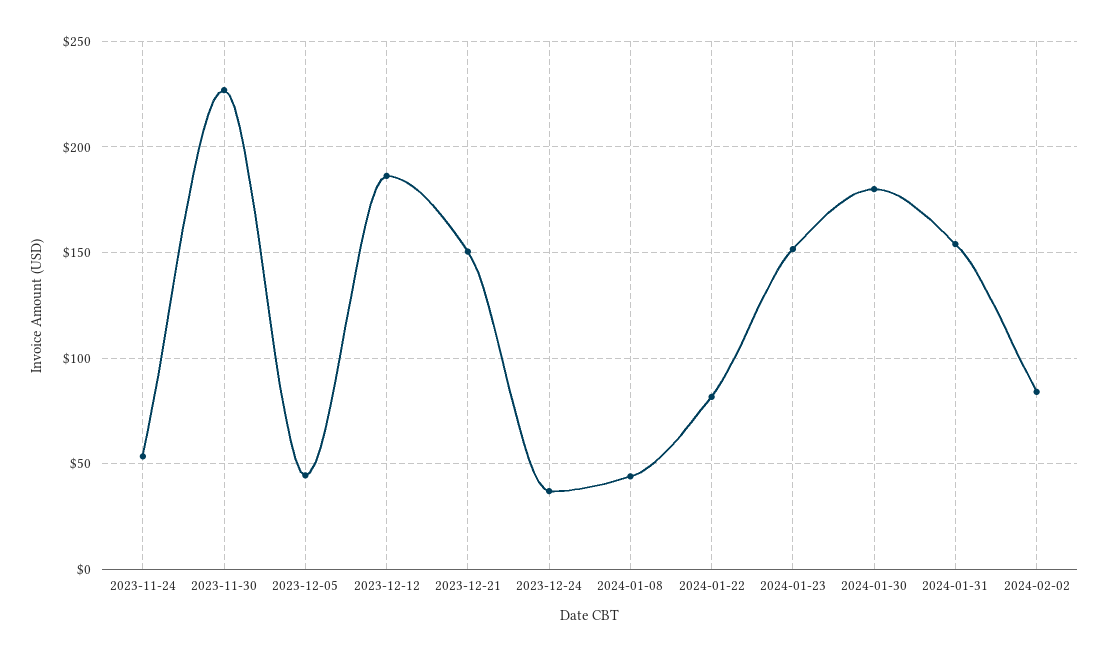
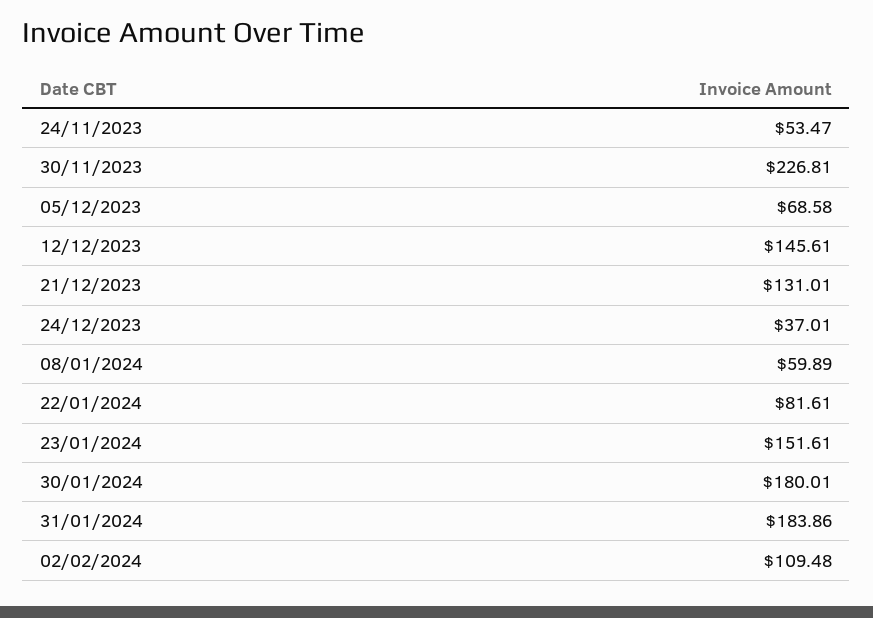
2023-12-05: 45 -> 68.58
2023-12-12: 185 -> 145.61
2023-12-21: 150 -> 131.01
2024-01-08: 45 -> 59.89
2024-01-31: 155 -> 183.86
2024-02-02: 85 -> 109.48

